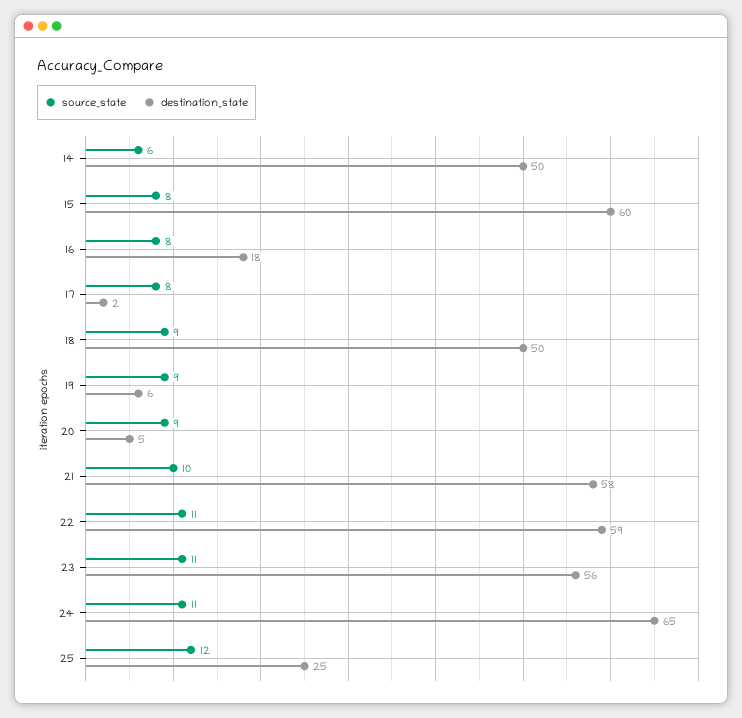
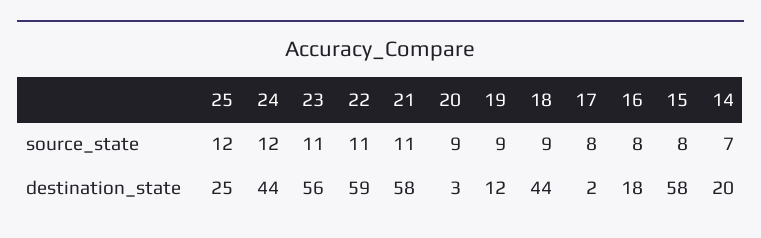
source_state, 14: 6 -> 7
destination_state, 14: 50 -> 20
destination_state, 15: 60 -> 58
destination_state, 18: 50 -> 44
destination_state, 19: 6 -> 12
destination_state, 20: 5 -> 3
source_state, 21: 10 -> 11
source_state, 24: 11 -> 12
destination_state, 24: 65 -> 44

